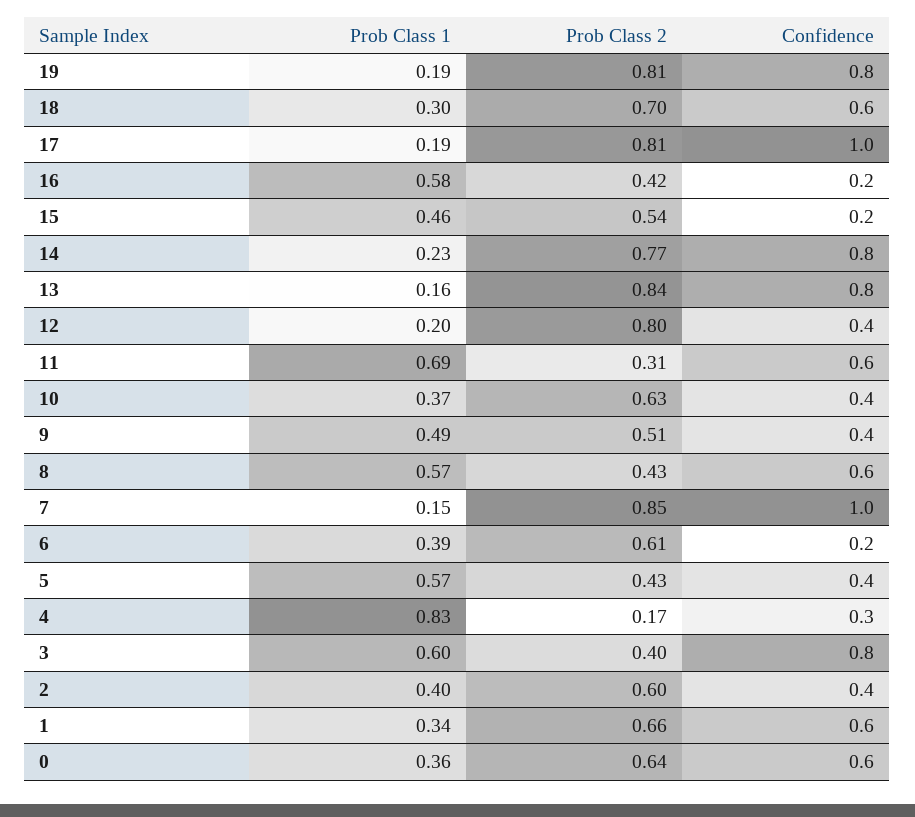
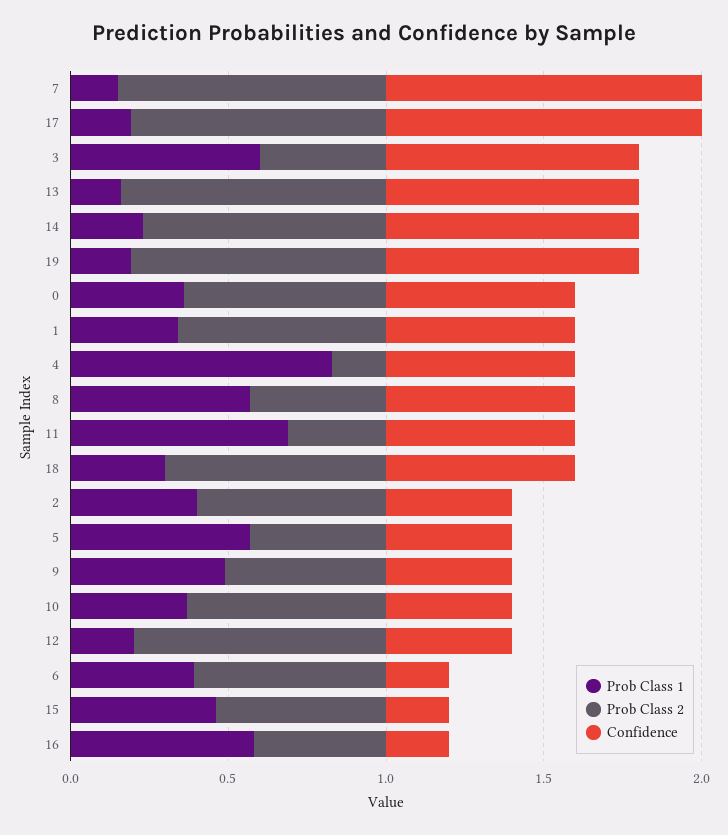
Confidence, 4: 0.3 -> 0.6

